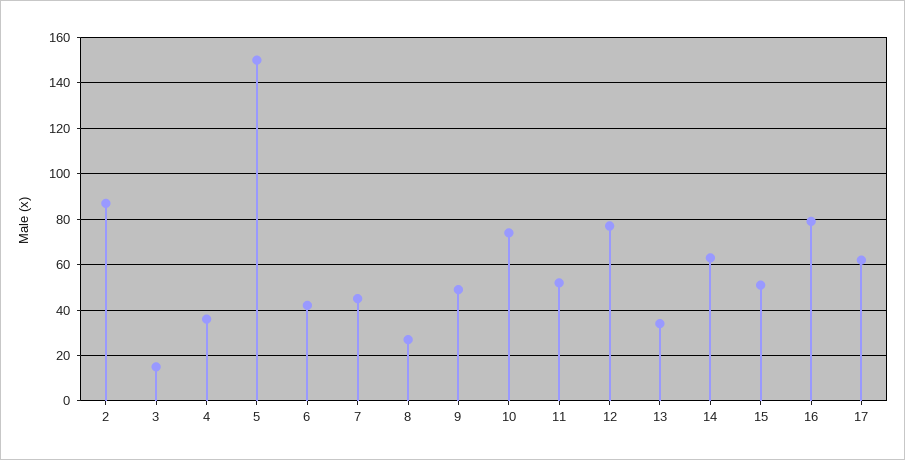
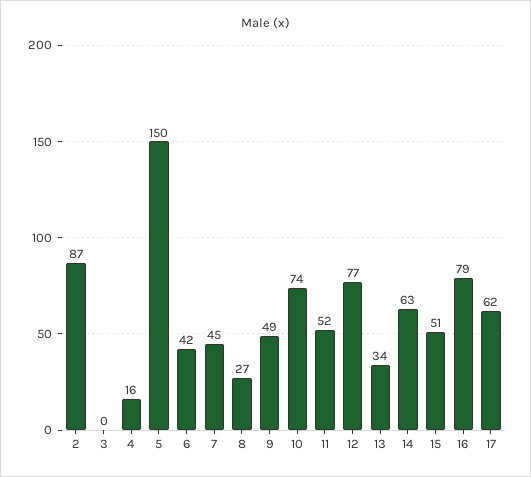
3: 15 -> 0
4: 35 -> 16

